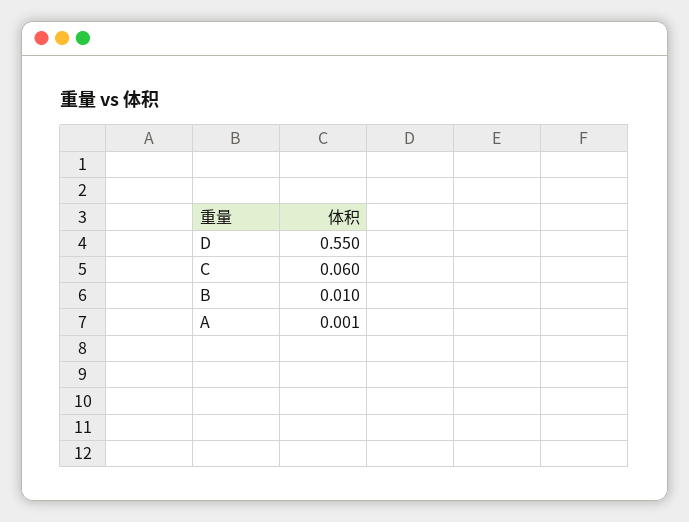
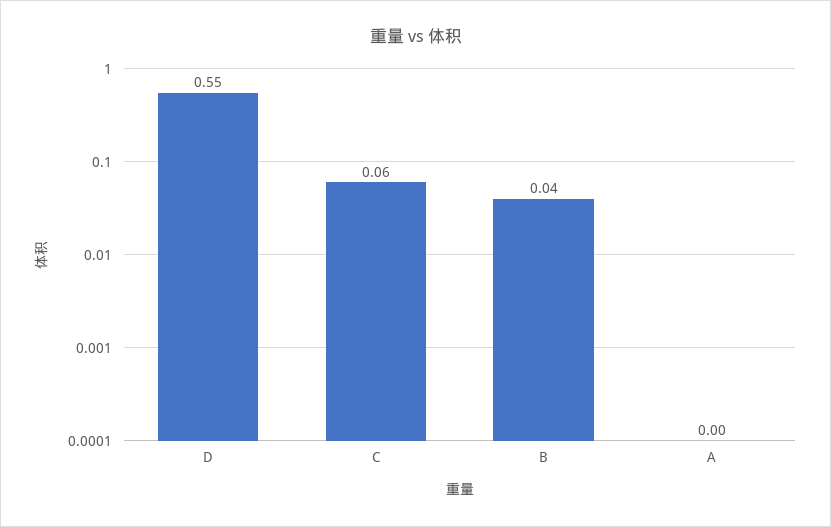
B: 0.01 -> 0.04

